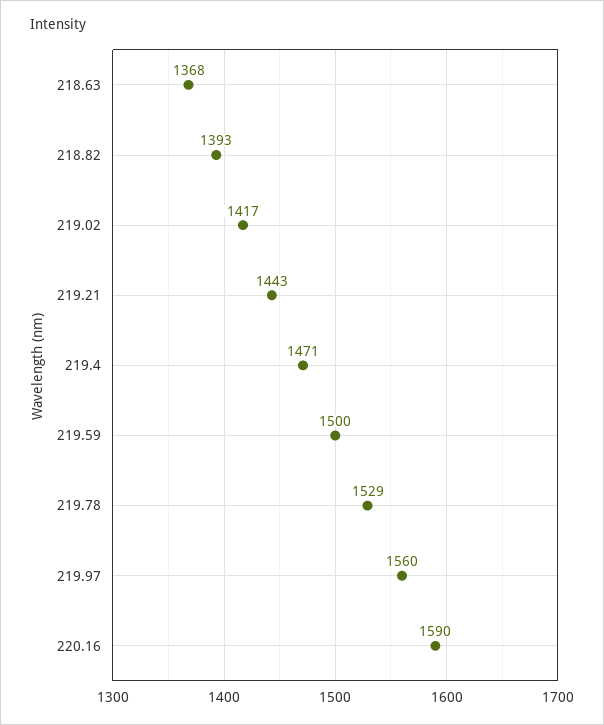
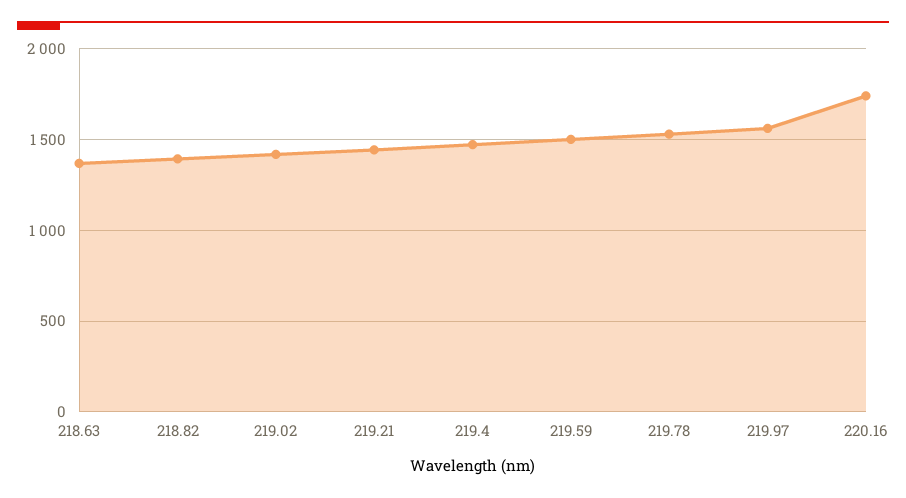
220.16: 1590 -> 1750

